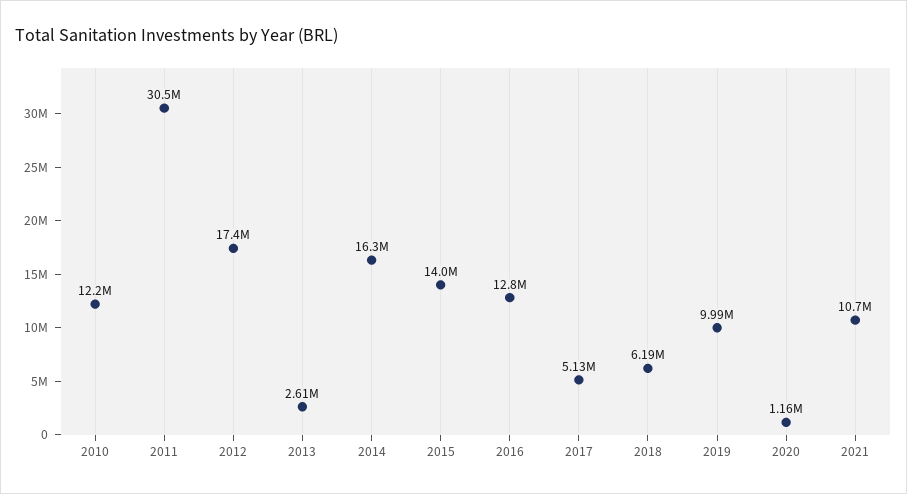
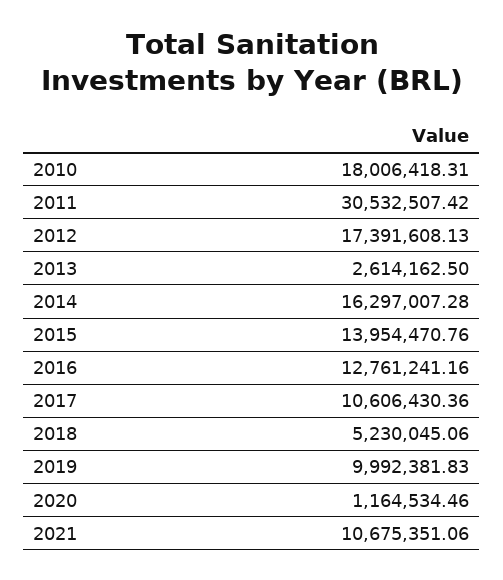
2010: 12200000 -> 18006418.31
2017: 5130000 -> 10606430.36
2018: 6190000 -> 5230045.06

